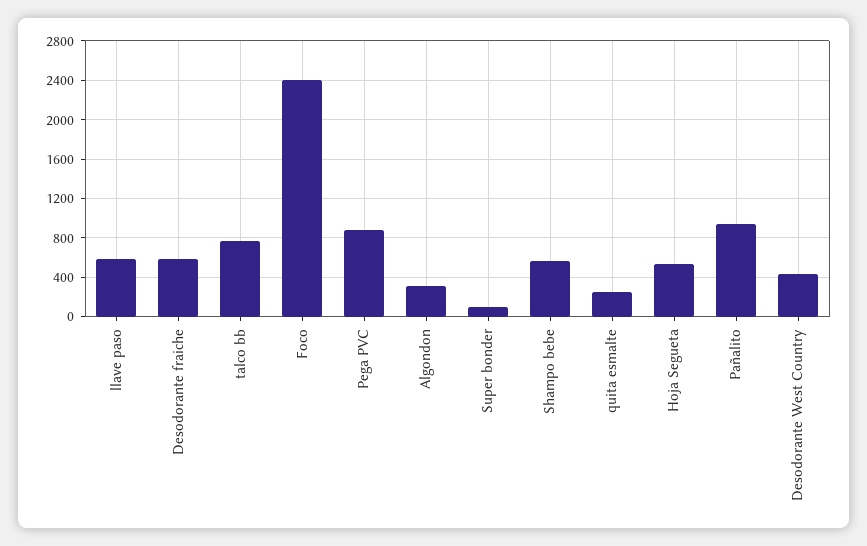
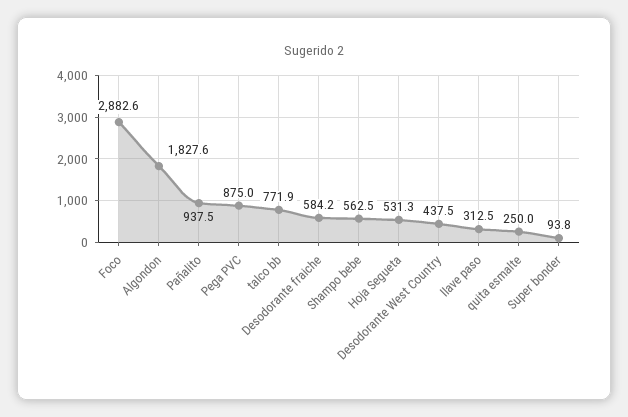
llave paso: 600 -> 312.5
Foco: 2400 -> 2882.6
Algondon: 300 -> 1827.6

